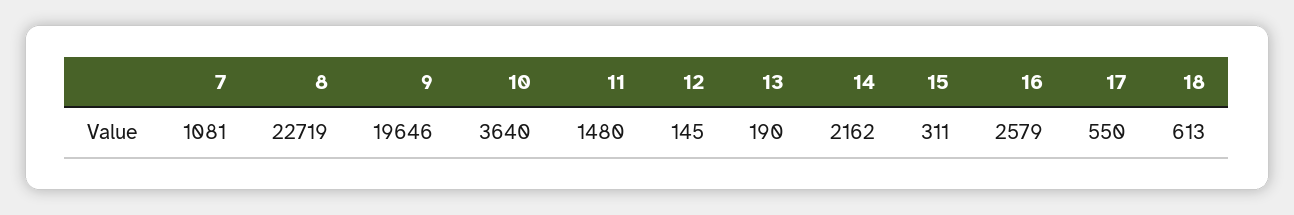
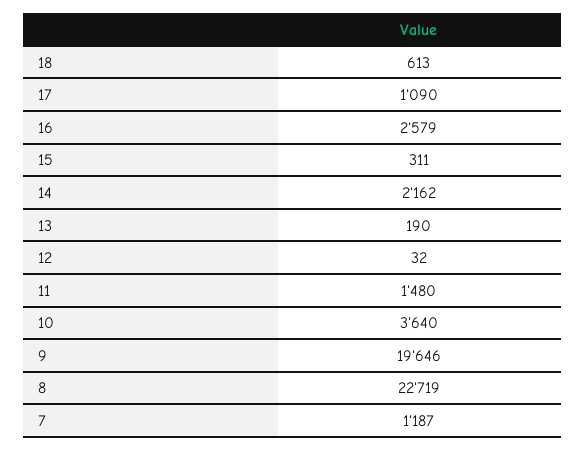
7: 1081 -> 1187
12: 145 -> 32
17: 550 -> 1090

